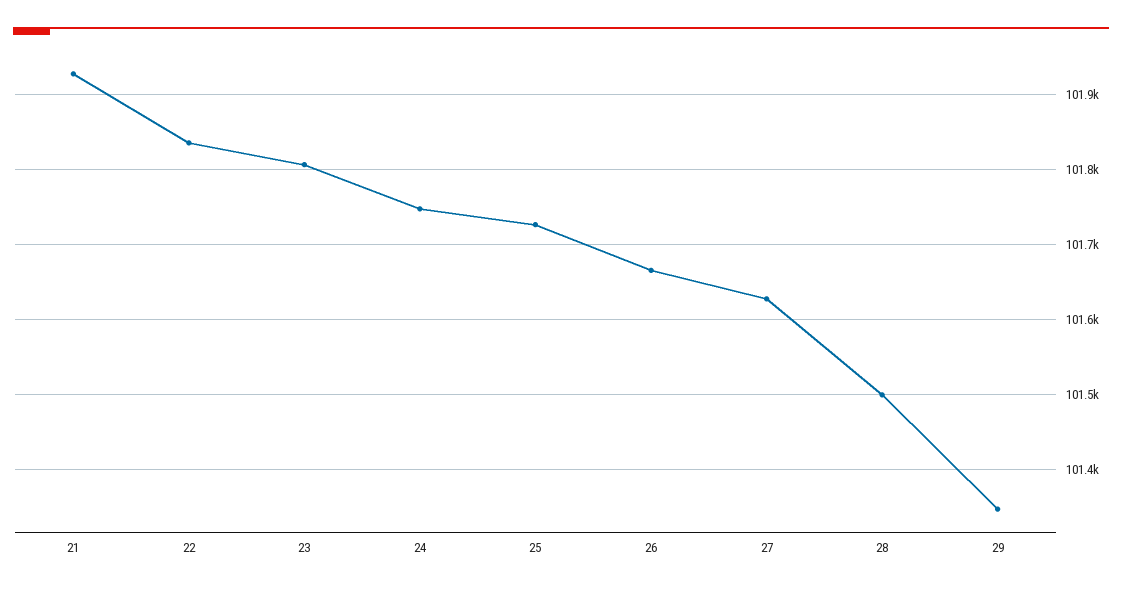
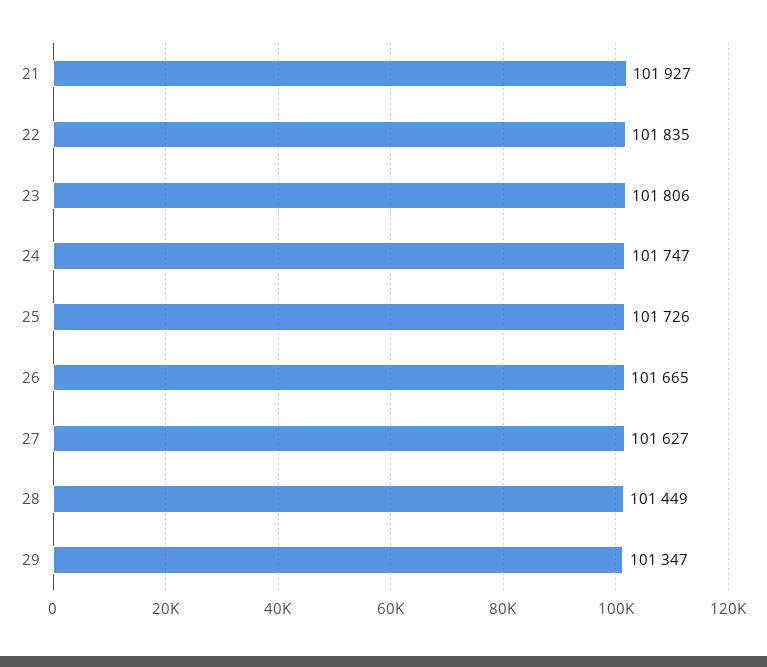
28: 101500 -> 101449

